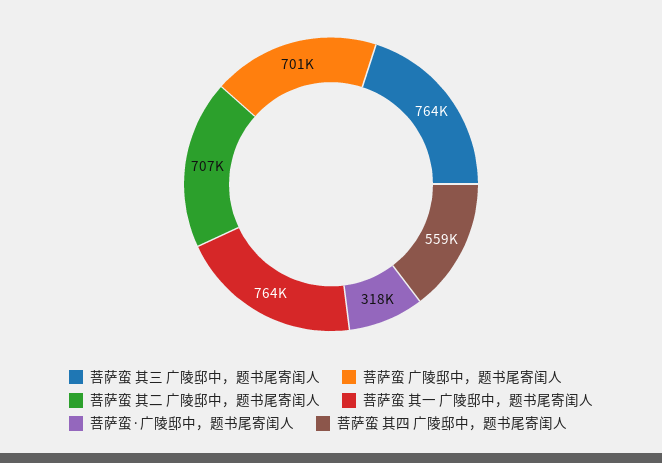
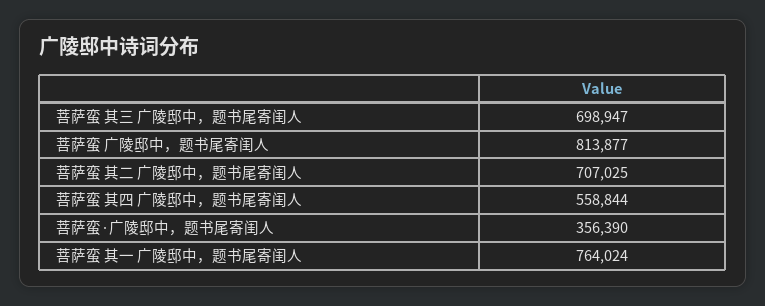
菩萨蛮 其三 广陵邸中，题书尾寄闺人: 764000 -> 698947
菩萨蛮 广陵邸中，题书尾寄闺人: 701000 -> 813877
菩萨蛮·广陵邸中，题书尾寄闺人: 318000 -> 356390

